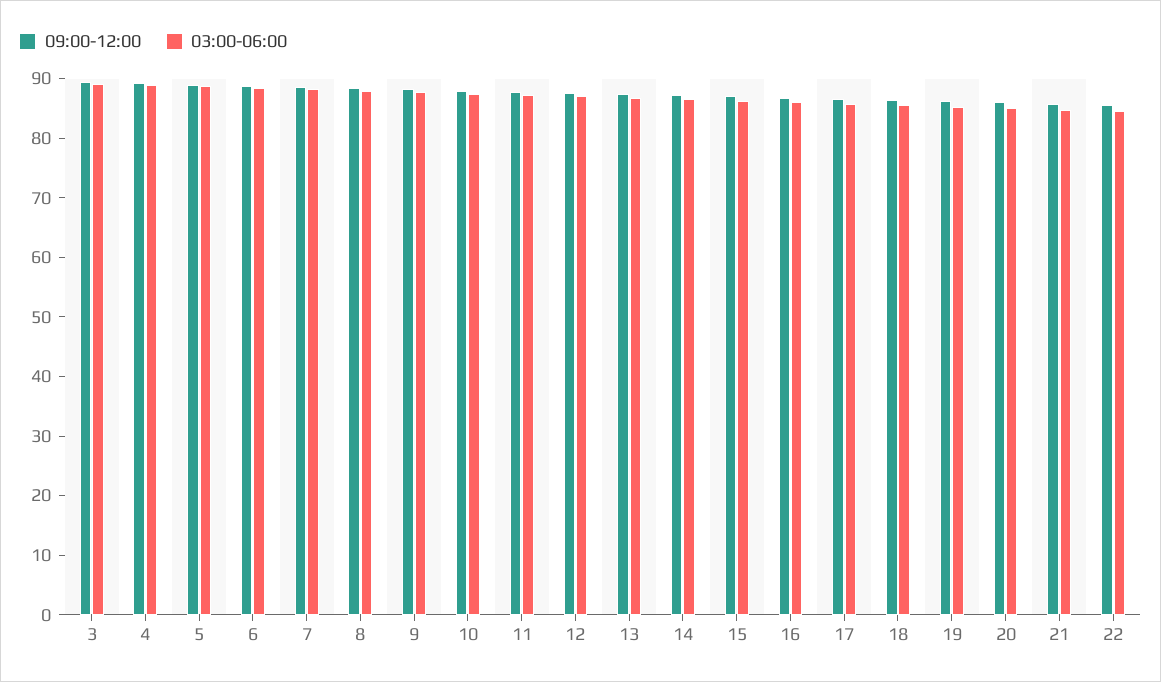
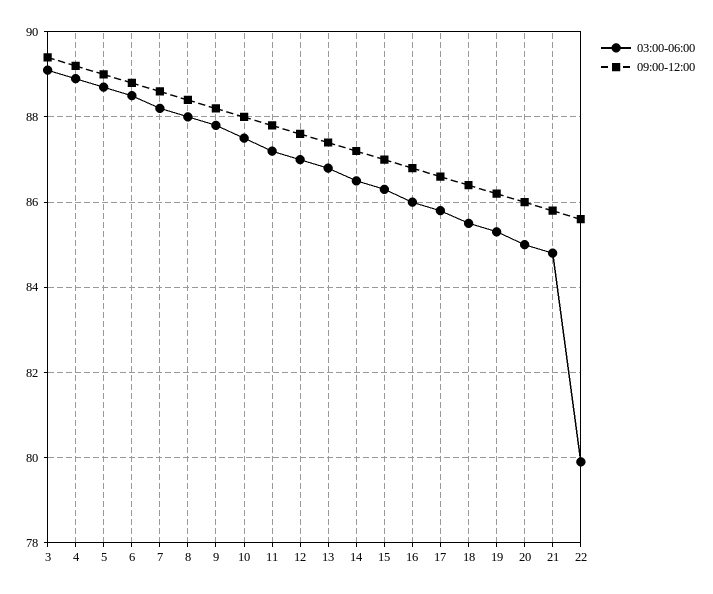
03:00-06:00, 22: 84 -> 80

